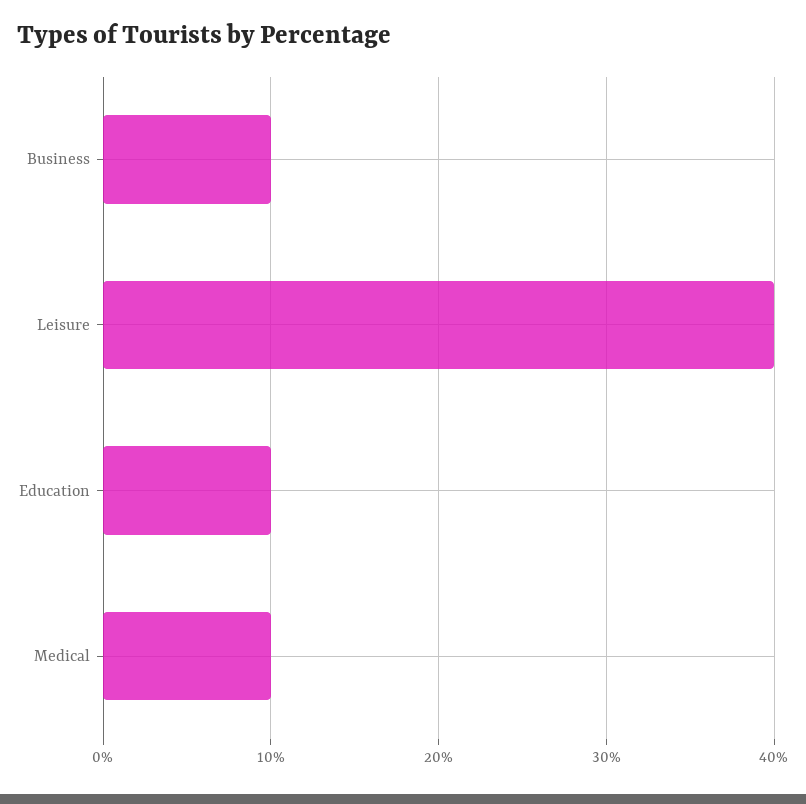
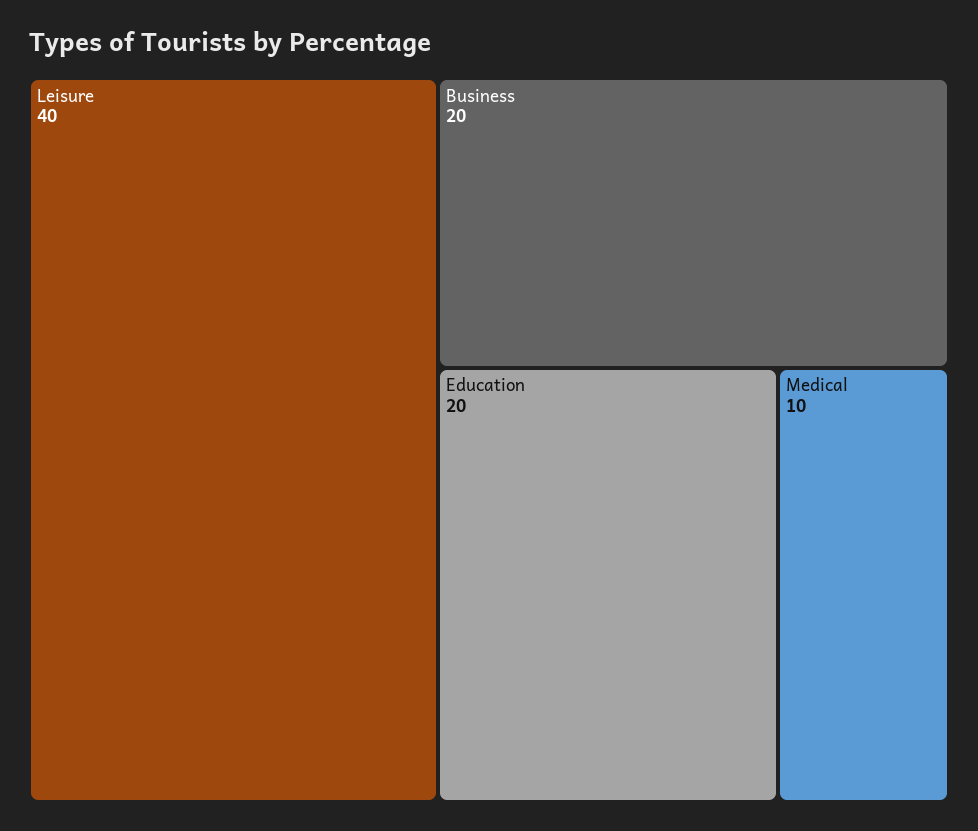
Business: 10 -> 20
Education: 10 -> 20

